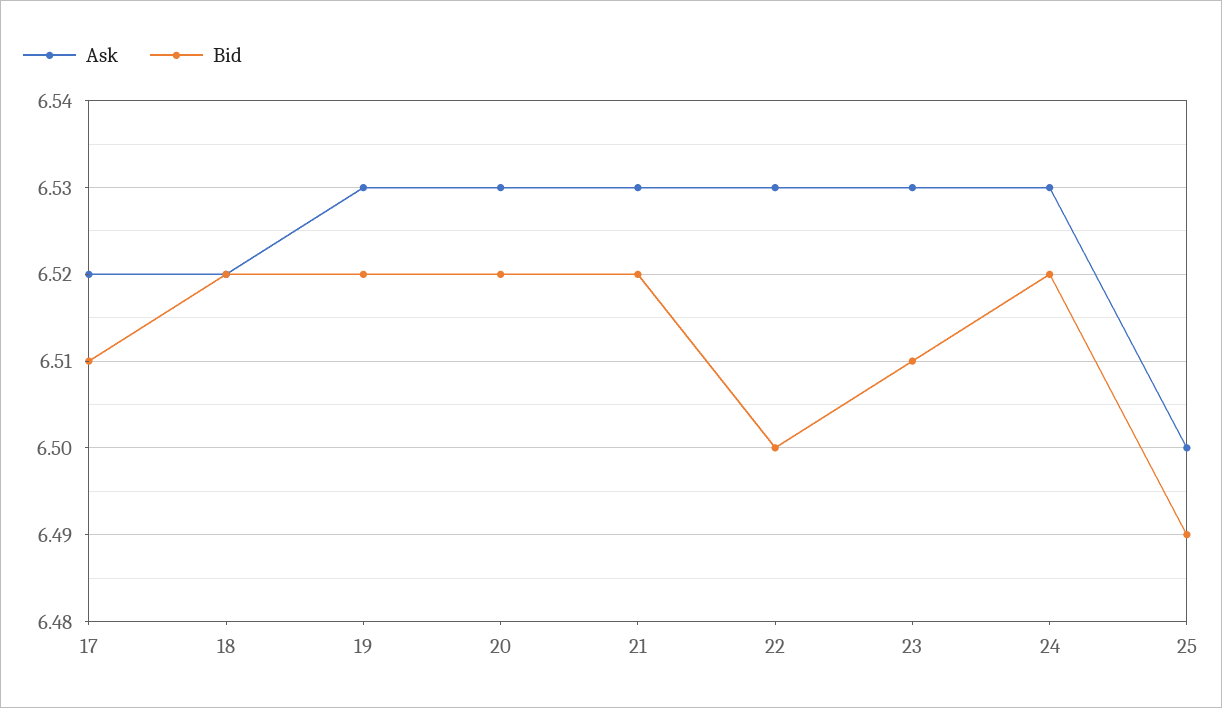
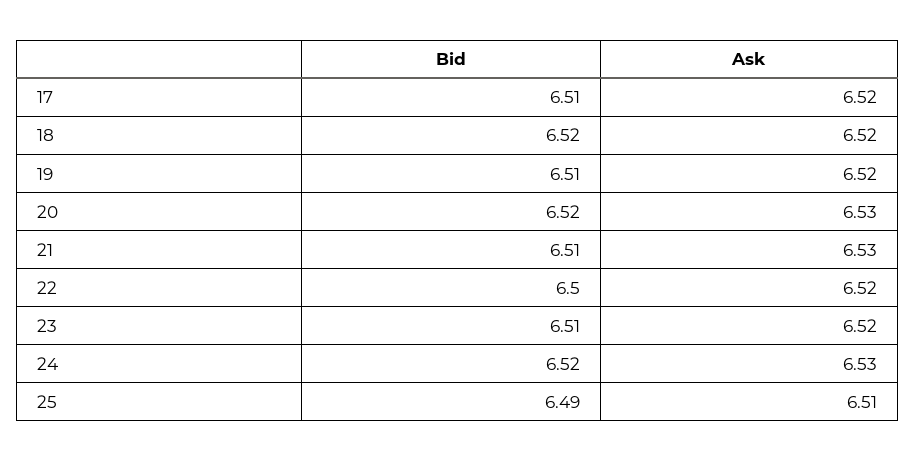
Ask, 19: 6.53 -> 6.52
Bid, 19: 6.52 -> 6.51
Bid, 21: 6.52 -> 6.51
Ask, 22: 6.53 -> 6.52
Ask, 23: 6.53 -> 6.52
Ask, 25: 6.5 -> 6.51

